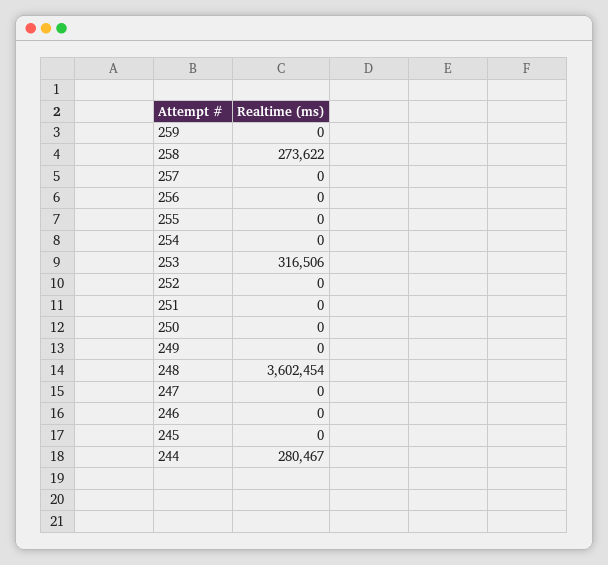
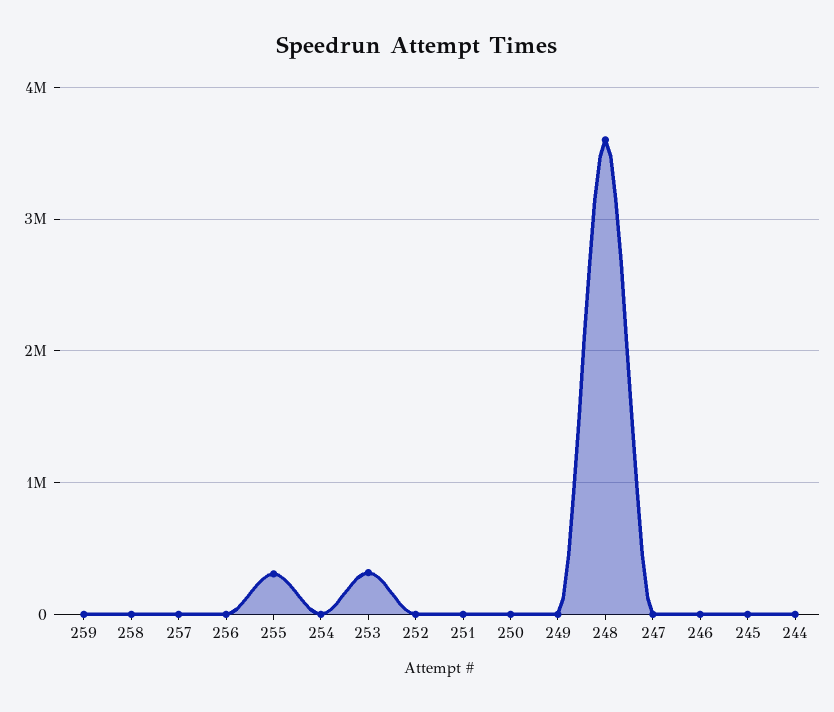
258: 273622 -> 0
255: 0 -> 300000
244: 280467 -> 0

